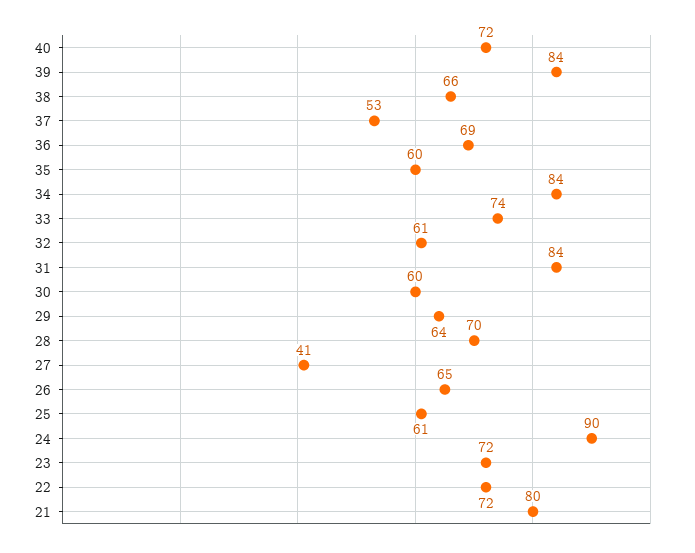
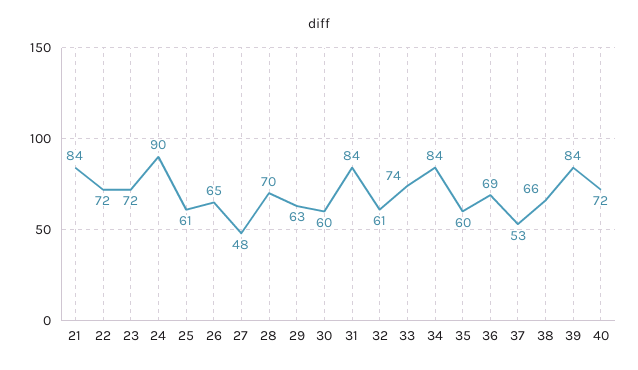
29: 64 -> 63
27: 41 -> 48
21: 80 -> 84

